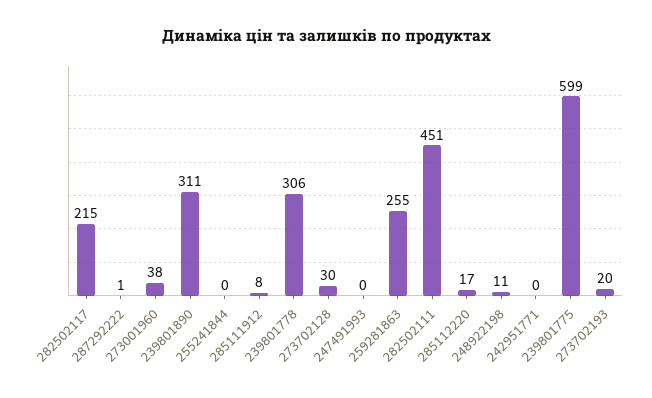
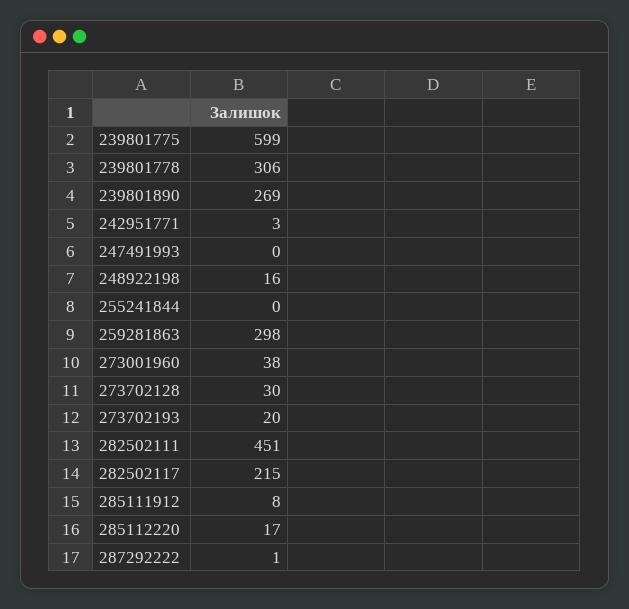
239801890: 311 -> 269
259281863: 255 -> 298
248922198: 11 -> 16
242951771: 0 -> 3

